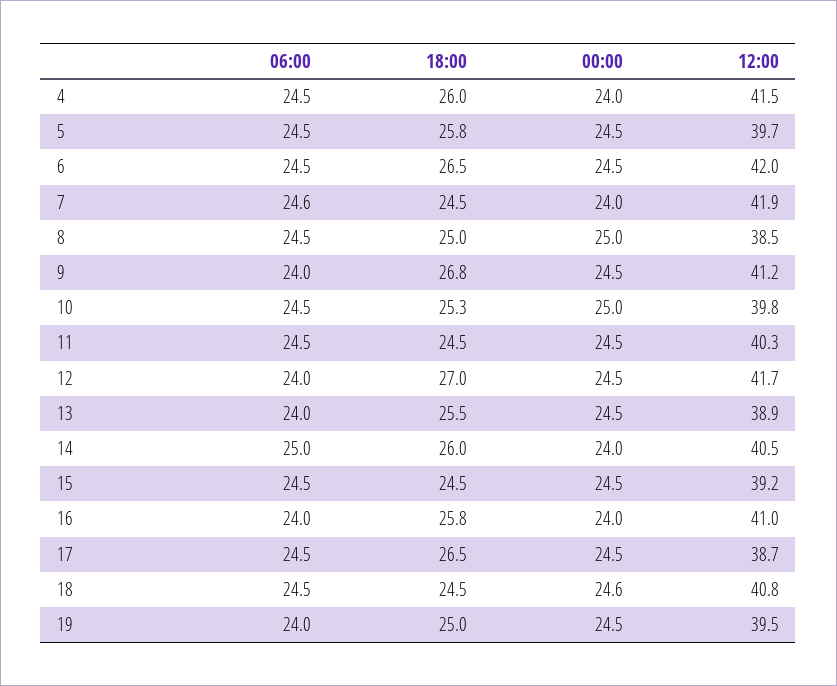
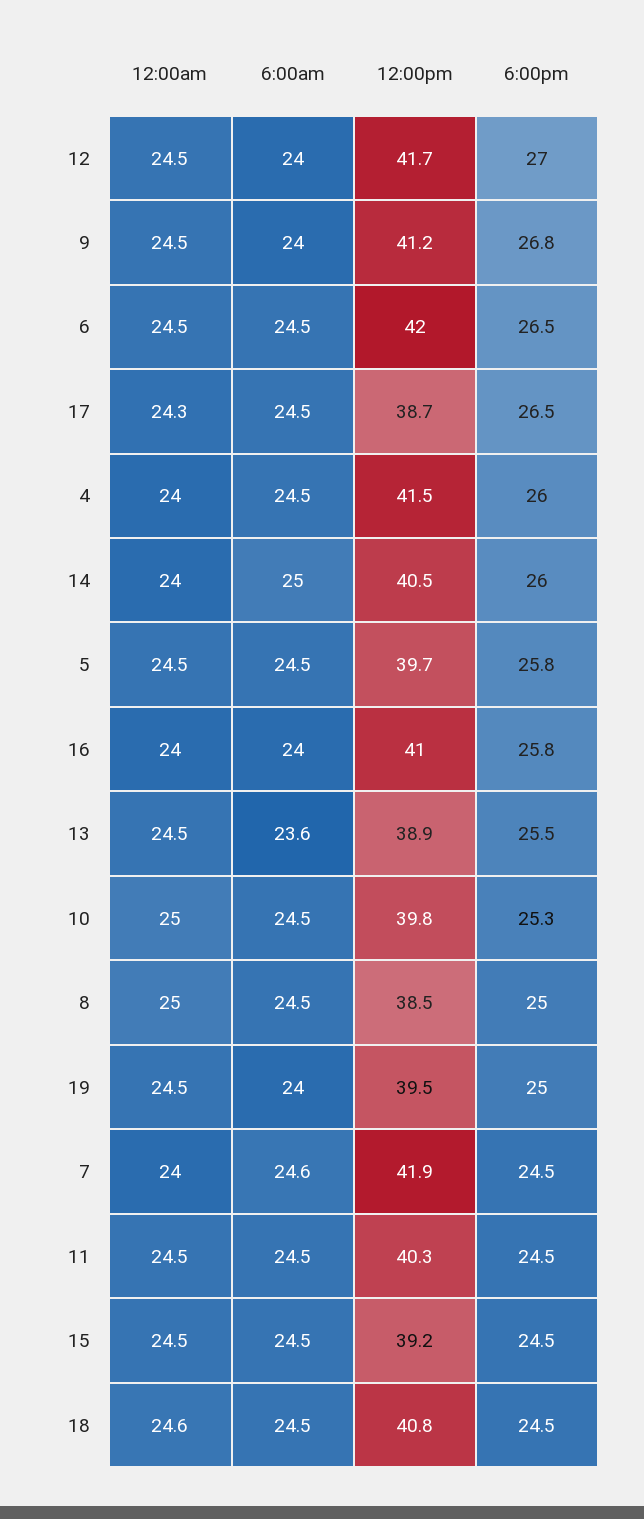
06:00, 13: 24 -> 23.6
00:00, 17: 24.5 -> 24.3

